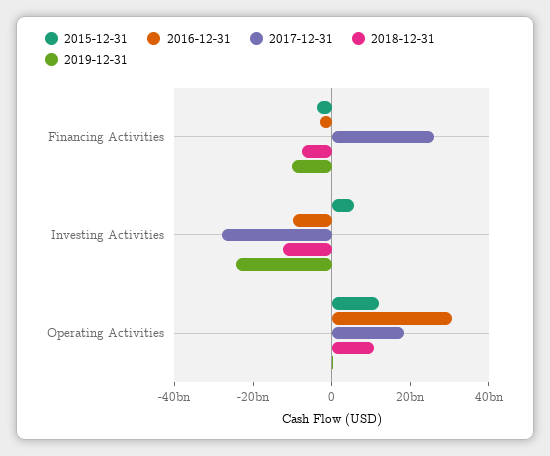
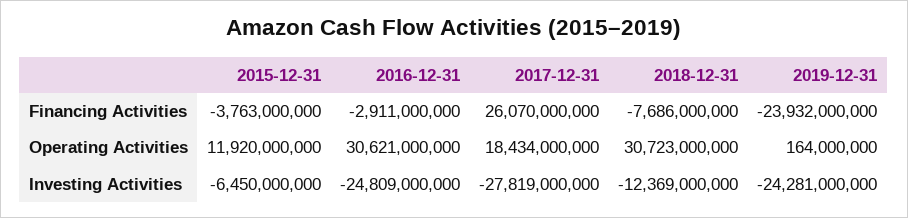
2019-12-31, Financing Activities: -10000000000 -> -23932000000
2015-12-31, Investing Activities: 5000000000 -> -6450000000
2016-12-31, Investing Activities: -10000000000 -> -24809000000
2018-12-31, Operating Activities: 10000000000 -> 30723000000

